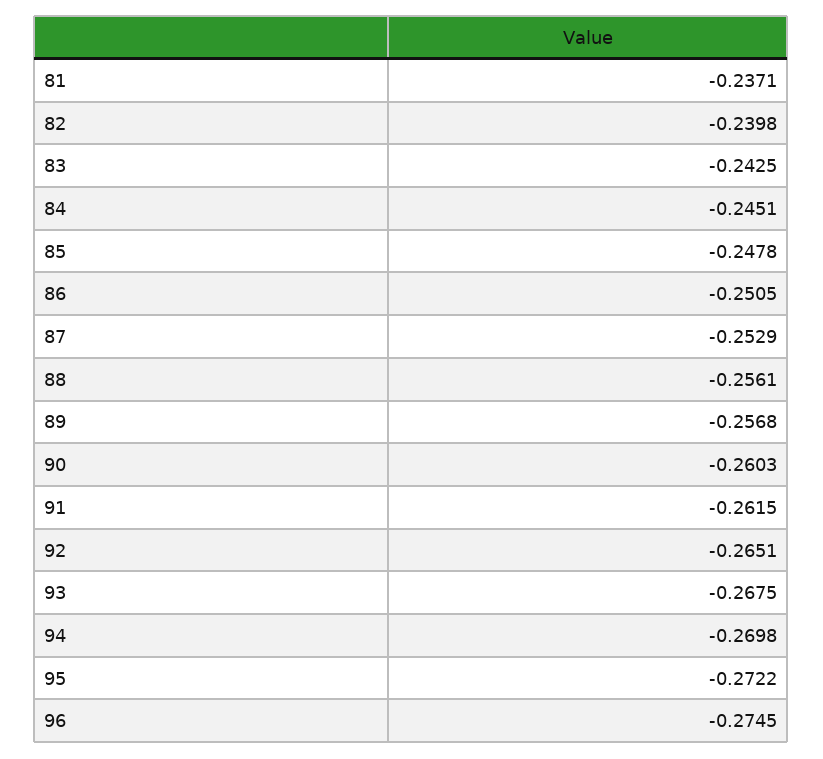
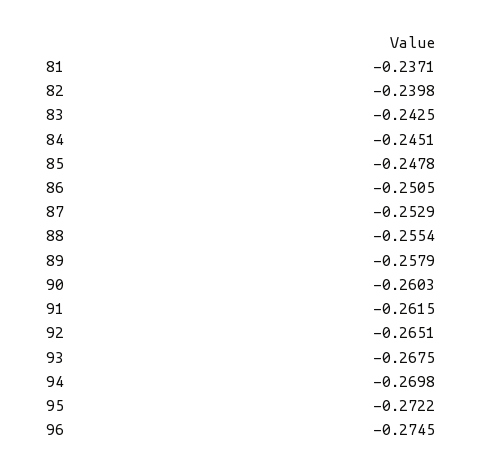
88: -0.2561 -> -0.2554
89: -0.2568 -> -0.2579

